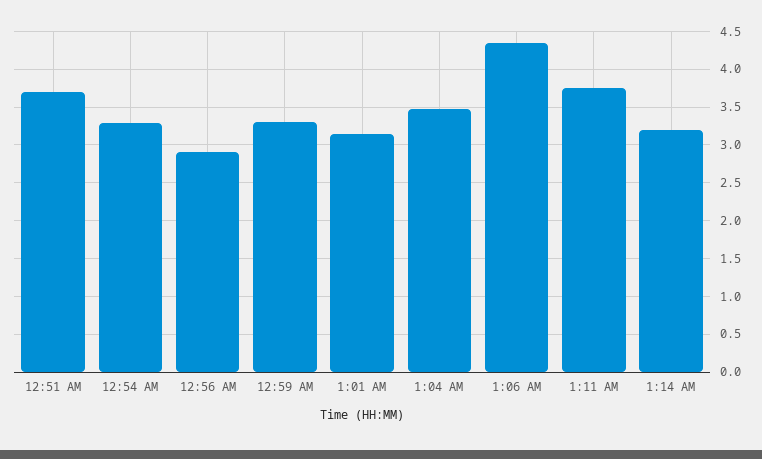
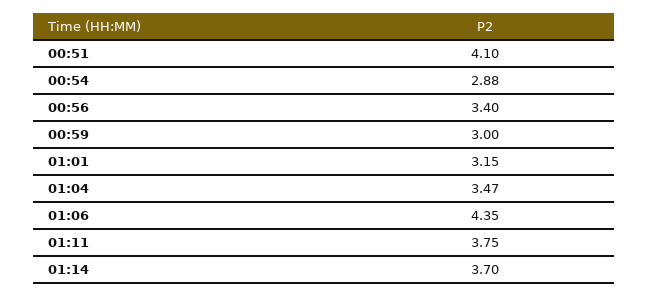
12:51 AM: 3.7 -> 4.1
12:54 AM: 3.3 -> 2.88
12:56 AM: 2.9 -> 3.4
12:59 AM: 3.3 -> 3
1:14 AM: 3.2 -> 3.7

